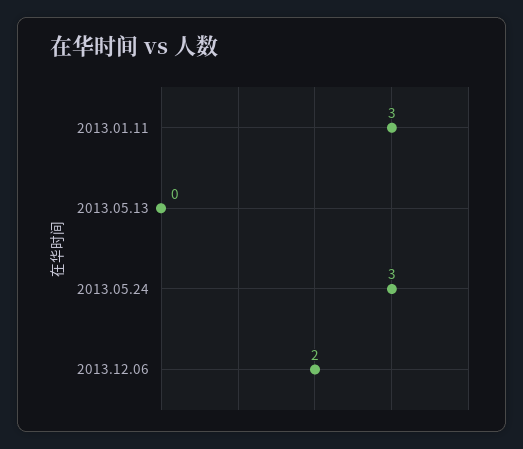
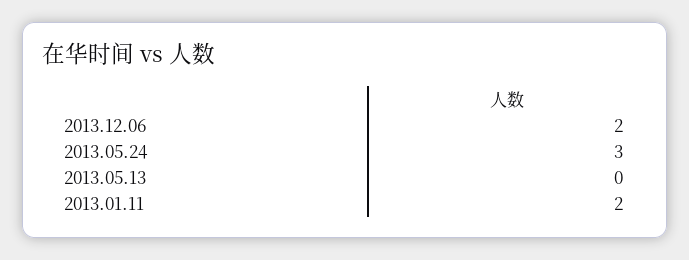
2013.01.11: 3 -> 2

